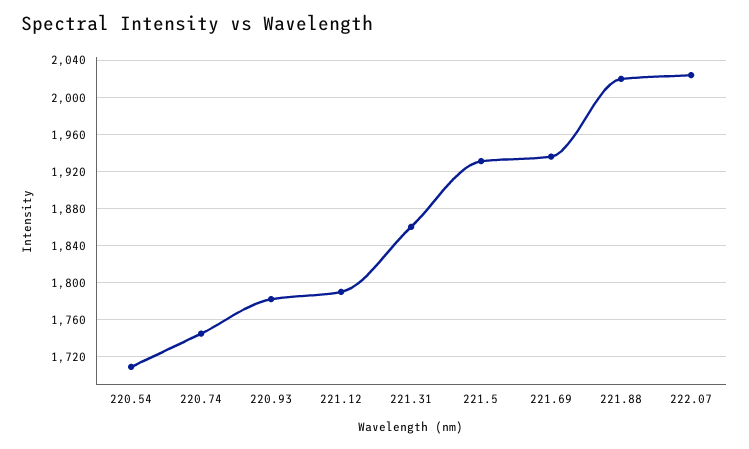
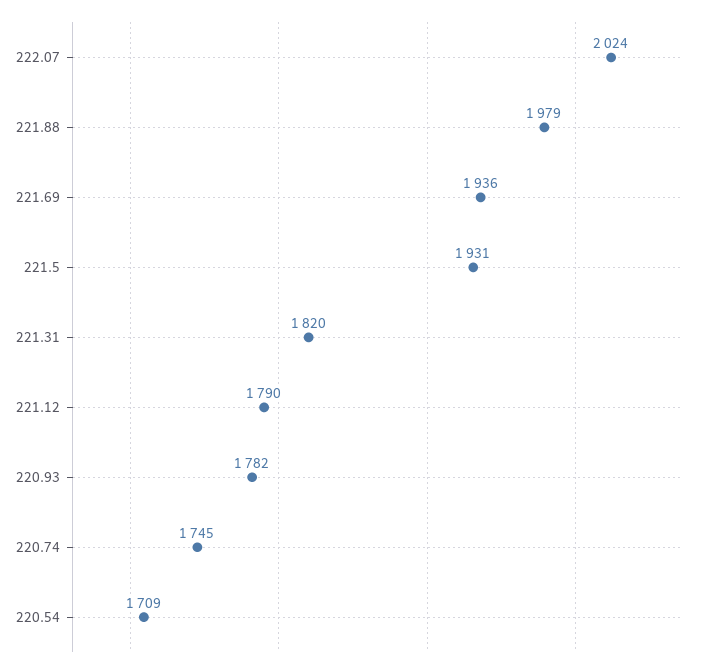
221.31: 1860 -> 1820
221.88: 2020 -> 1979

